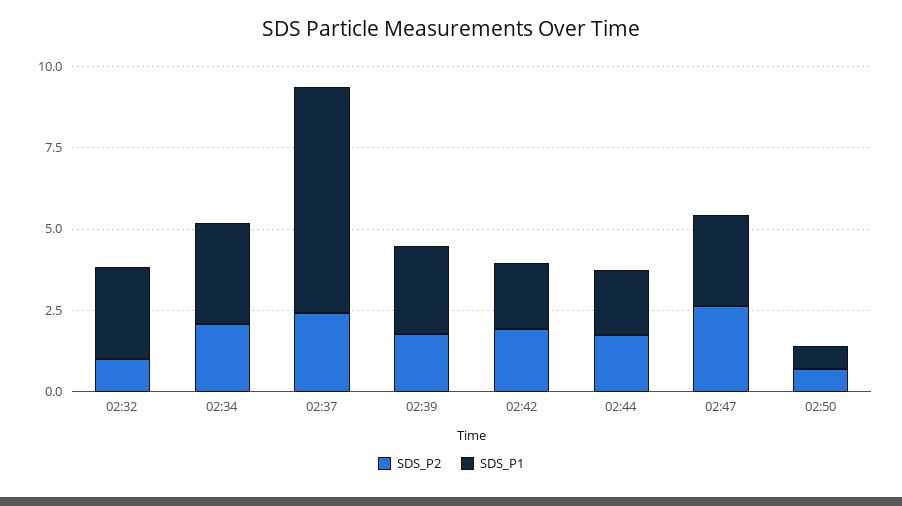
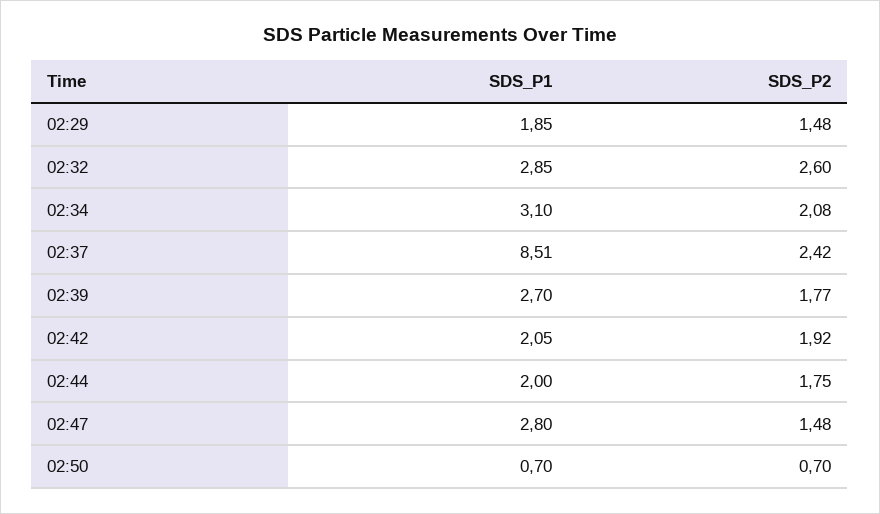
SDS_P2, 02:32: 1 -> 2.6
SDS_P1, 02:37: 7 -> 8.51
SDS_P2, 02:47: 2.5 -> 1.48
SDS_P1, 02:29: none -> 1.85
SDS_P2, 02:29: none -> 1.48

